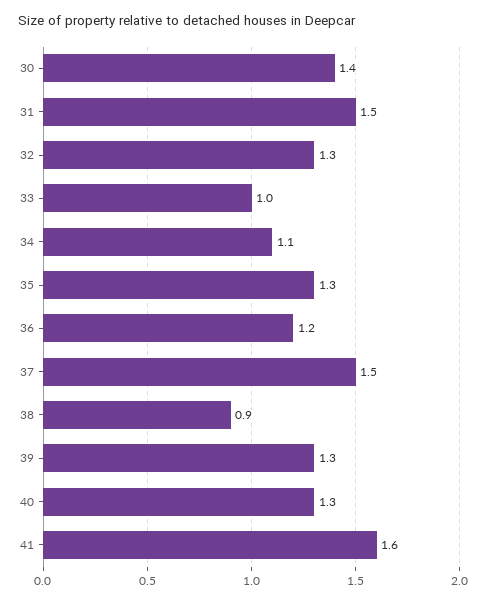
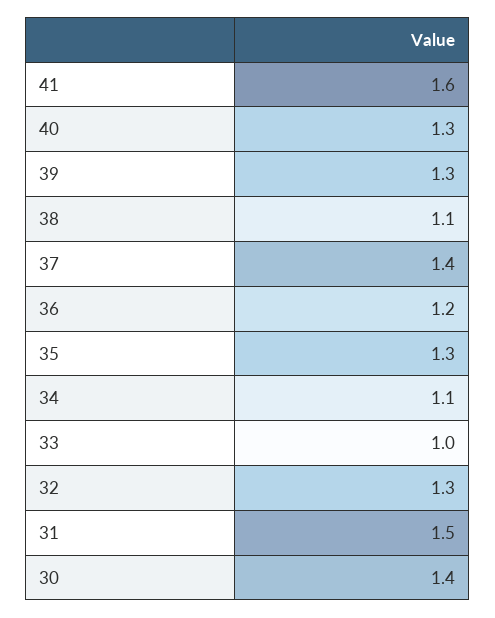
37: 1.5 -> 1.4
38: 0.9 -> 1.1

